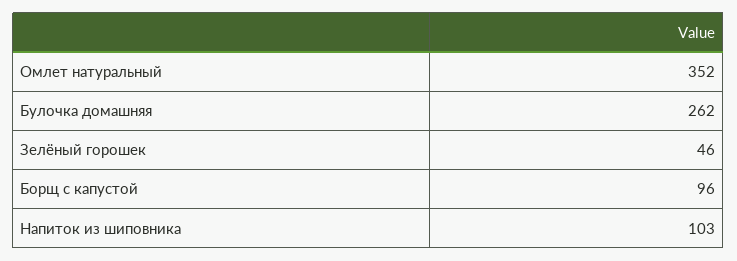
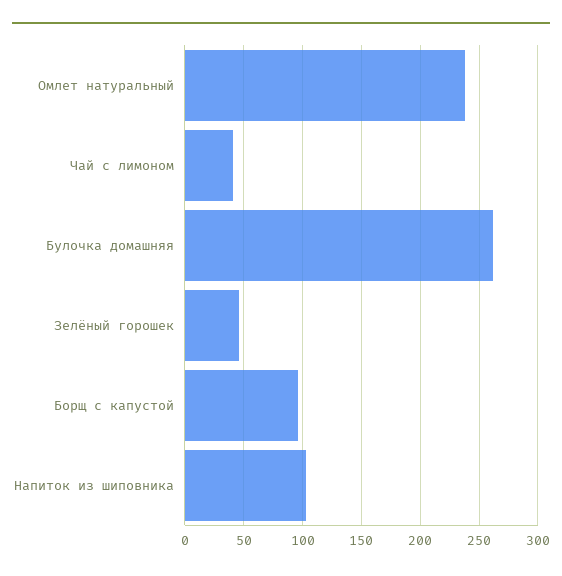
Омлет натуральный: 352 -> 240
Чай с лимоном: none -> 40

